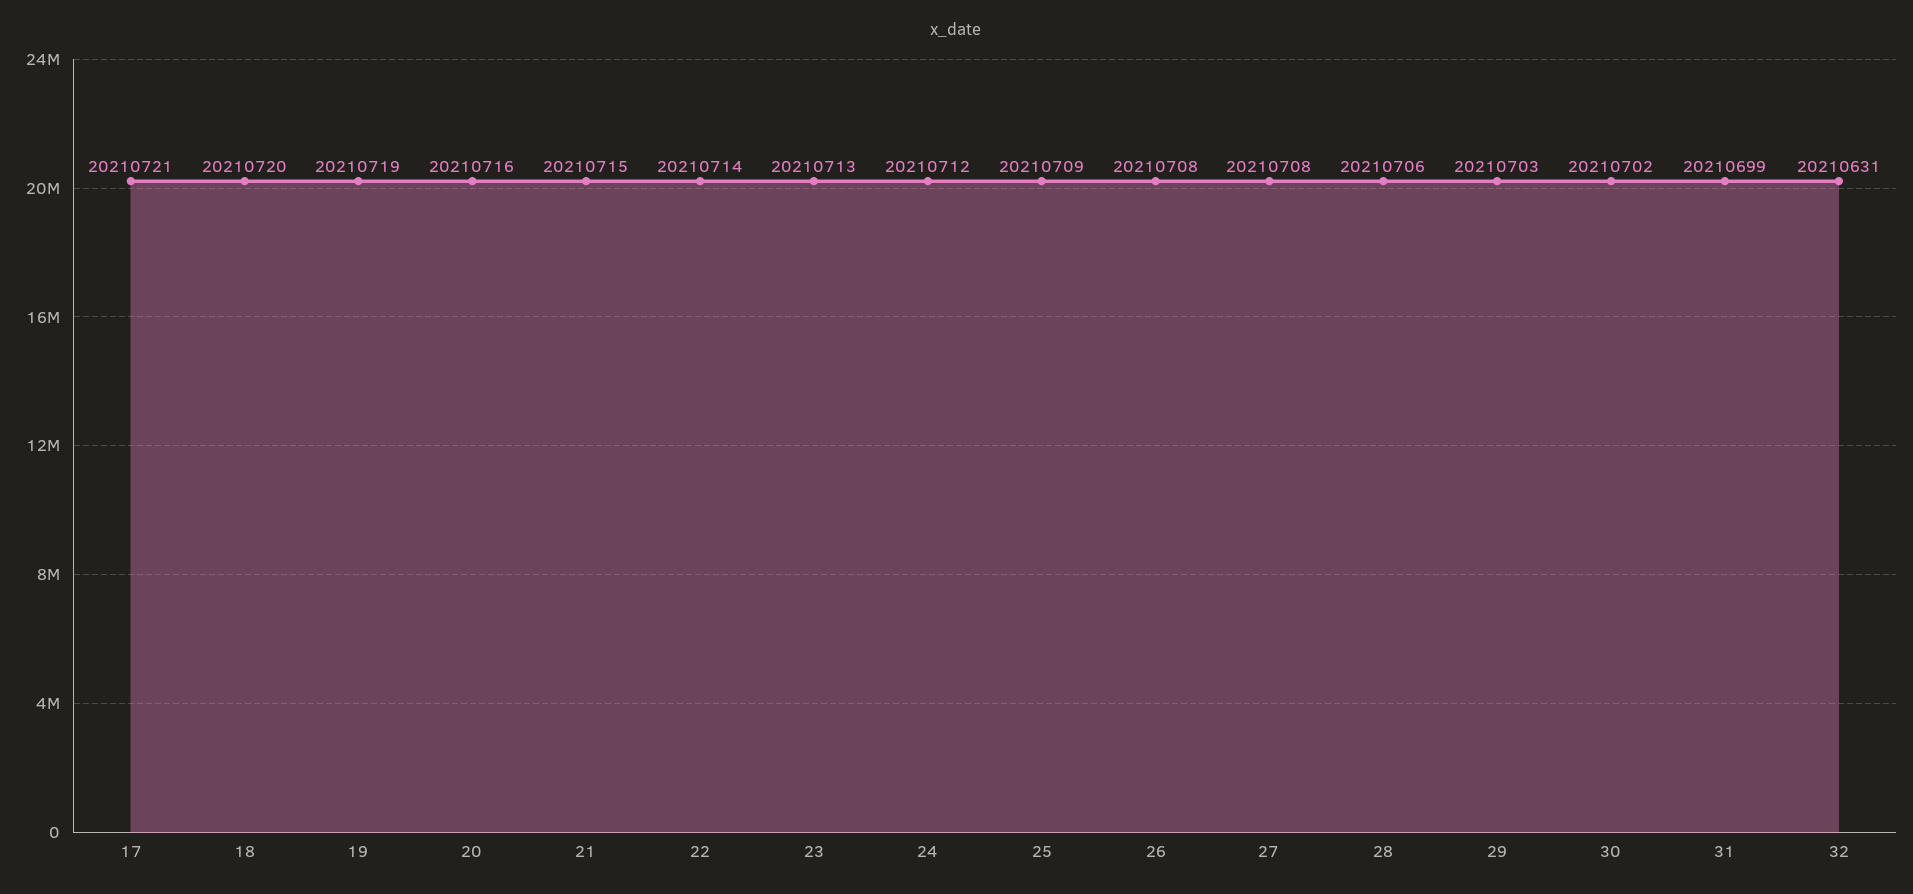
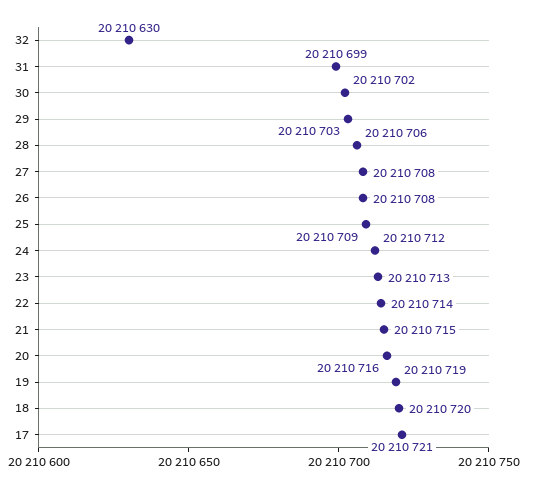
32: 20210631 -> 20210630

